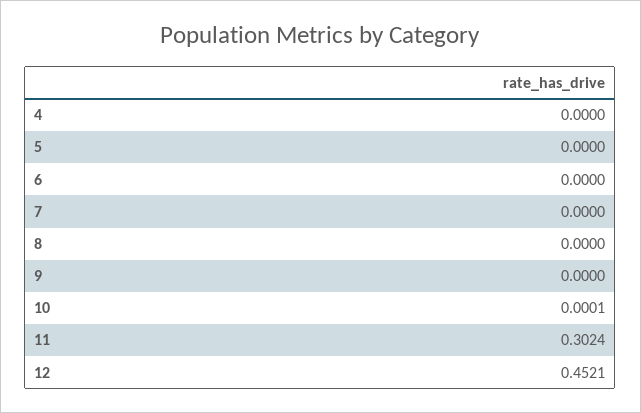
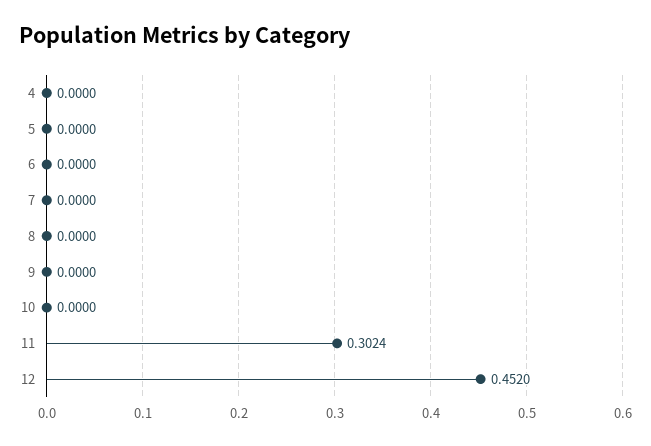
10: 0.0001 -> 0
12: 0.4521 -> 0.452

